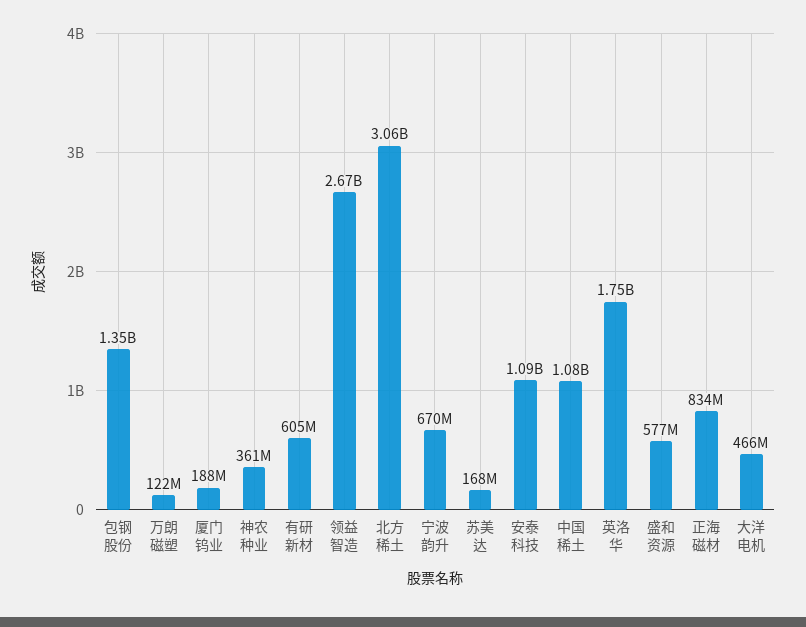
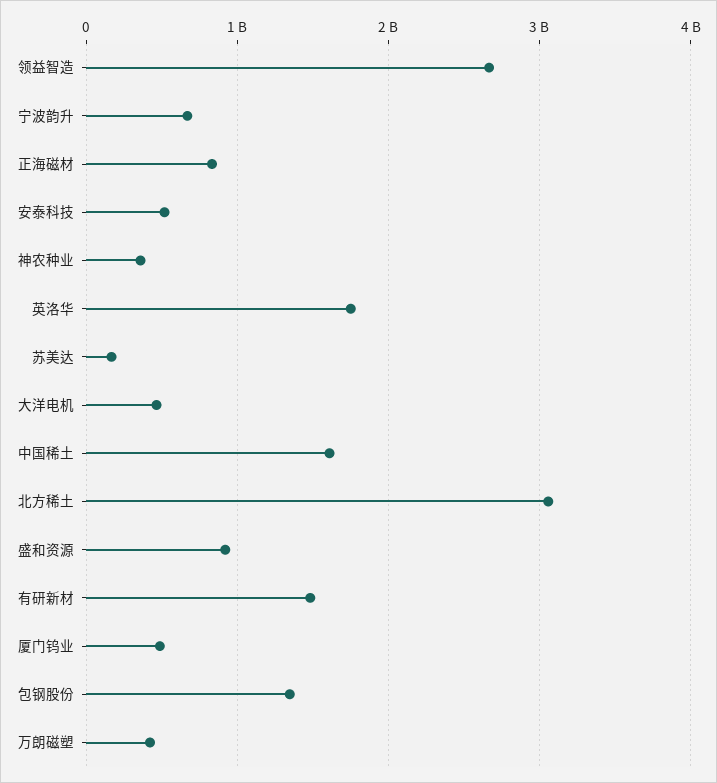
万朗磁塑: 122000000 -> 400000000
厦门钨业: 188000000 -> 500000000
有研新材: 605000000 -> 1500000000
安泰科技: 1090000000 -> 500000000
中国稀土: 1080000000 -> 1600000000
盛和资源: 577000000 -> 900000000

